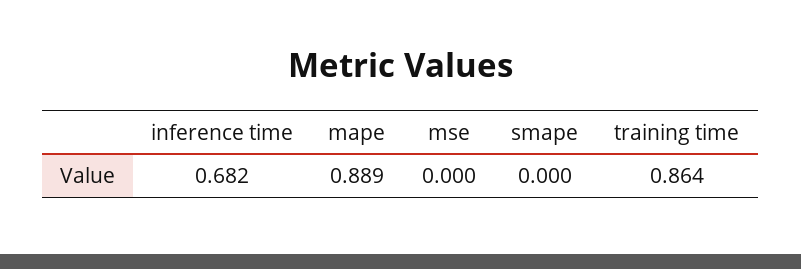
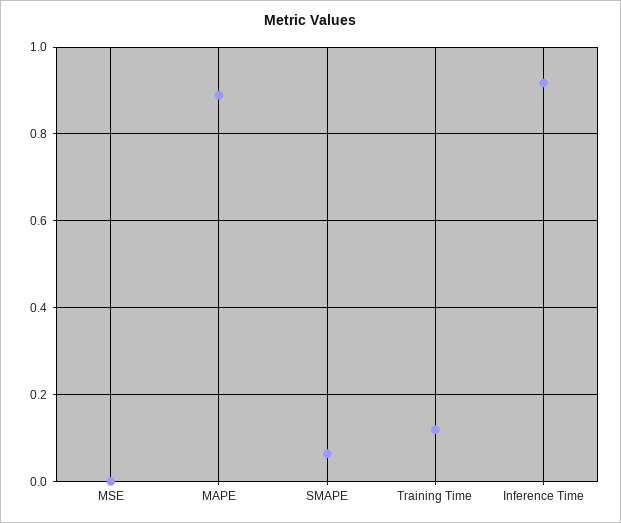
inference time: 0.682 -> 0.92
smape: 0 -> 0.06
training time: 0.864 -> 0.12

